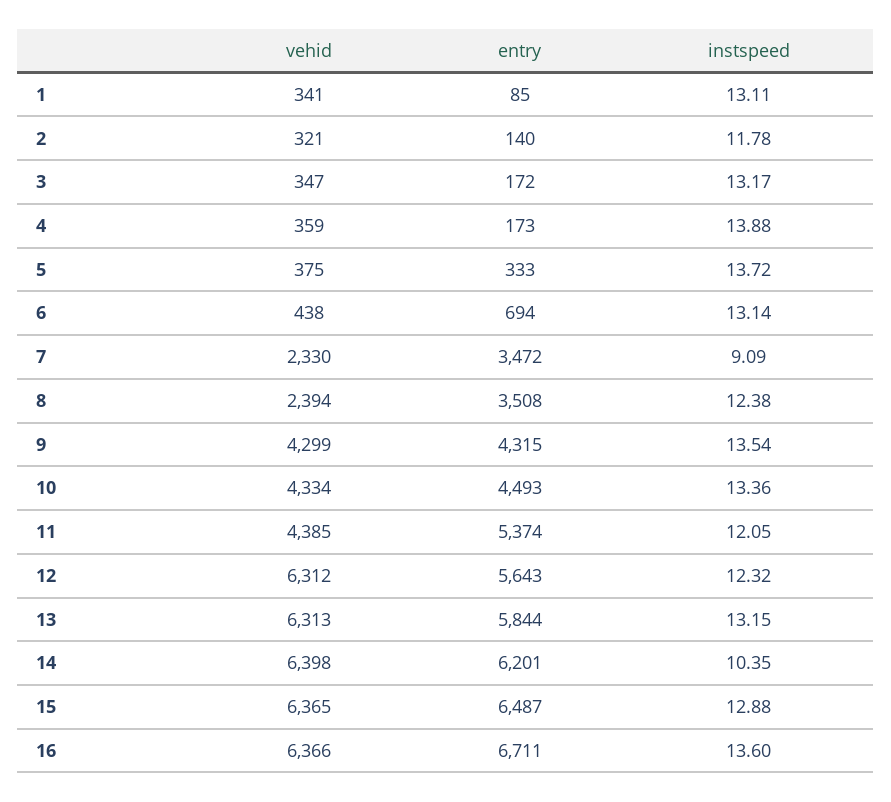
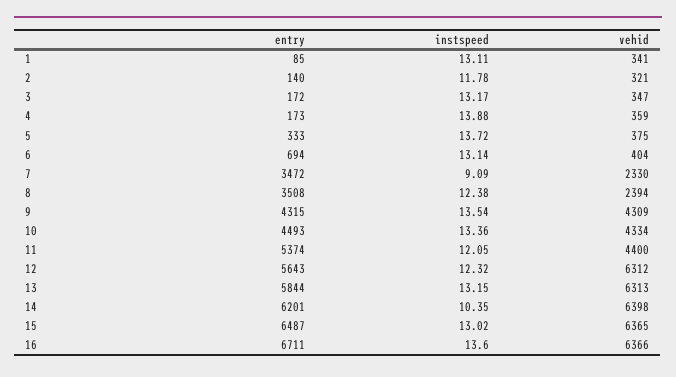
vehid, 6: 438 -> 404
vehid, 9: 4299 -> 4309
vehid, 11: 4385 -> 4400
instspeed, 15: 12.88 -> 13.02

